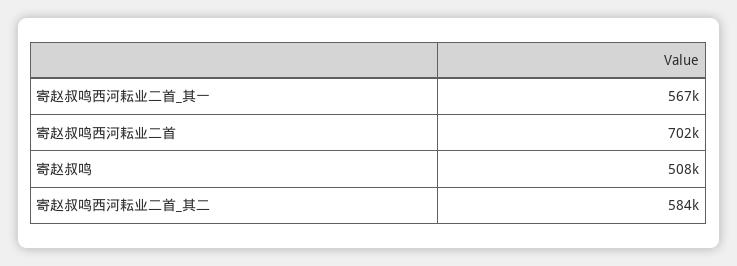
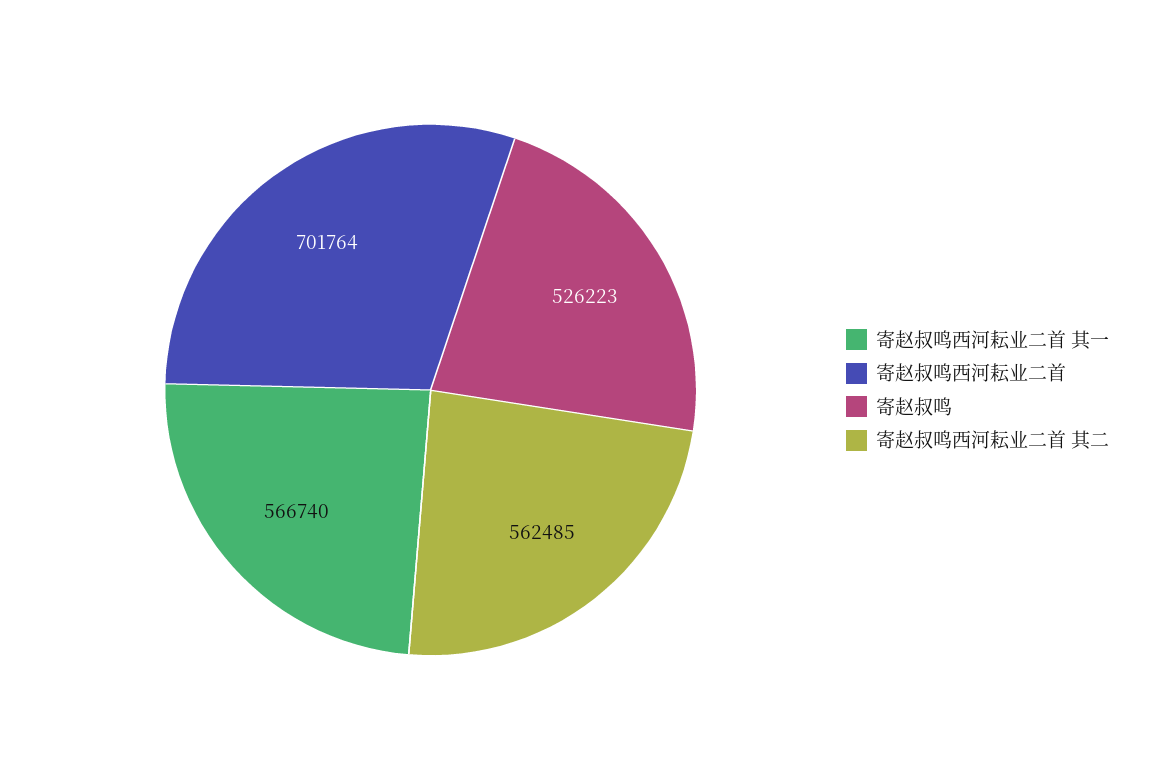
寄赵叔鸣: 508000 -> 526223
寄赵叔鸣西河耘业二首_其二: 584000 -> 562485

